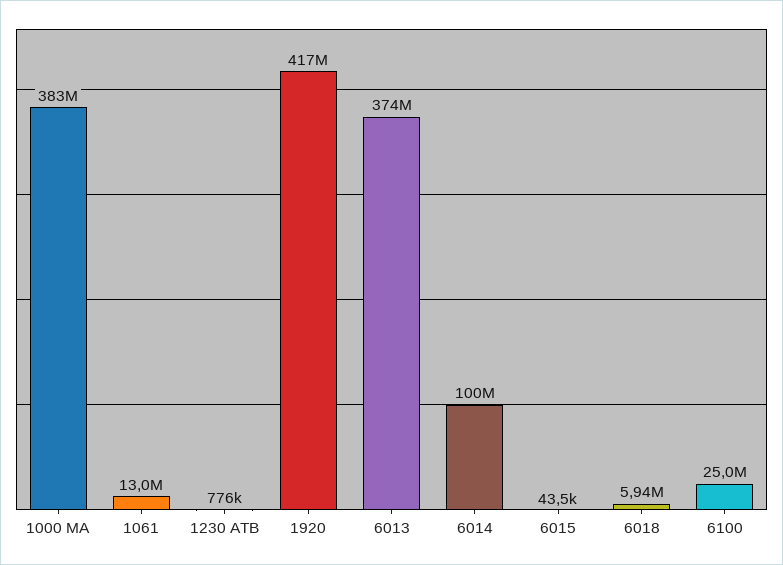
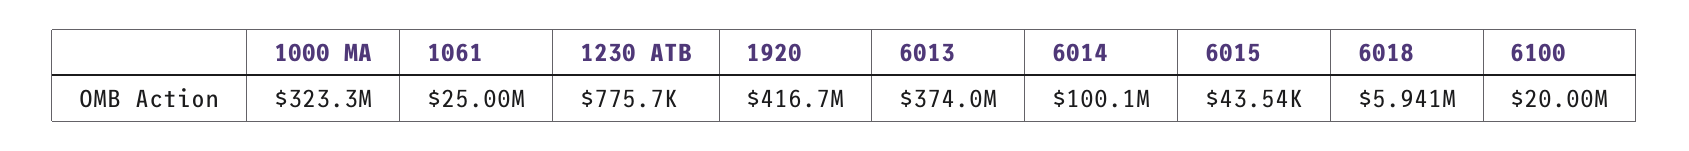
1000 MA: 383000000 -> 323300000
1061: 13000000 -> 25000000
6100: 25000000 -> 20000000

